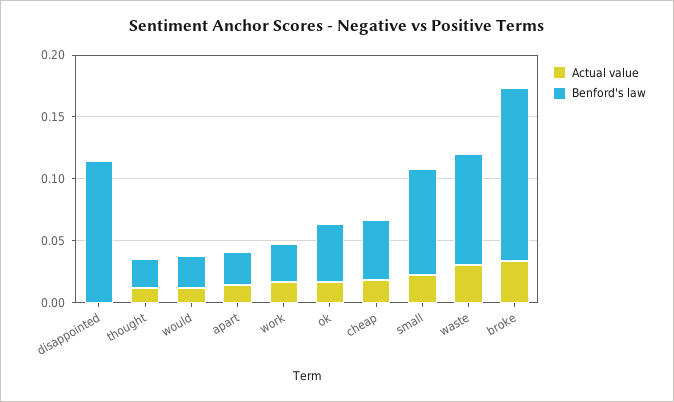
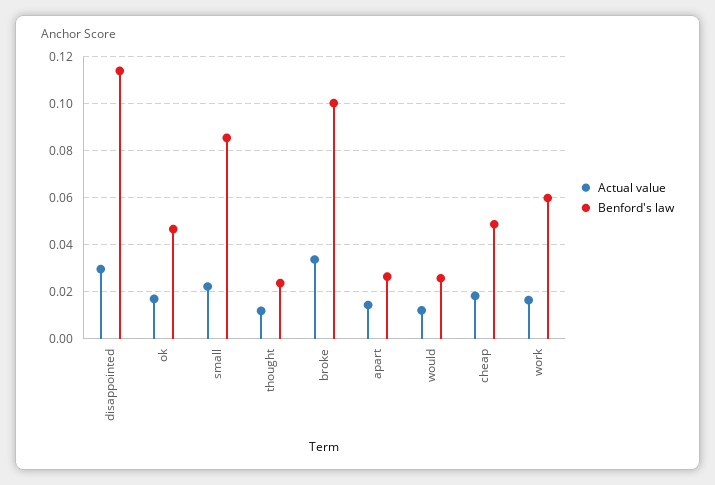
Actual value, disappointed: 0 -> 0.03
Benford's law, work: 0.03 -> 0.06
Actual value, waste: 0.03 -> none
Benford's law, waste: 0.09 -> none
Benford's law, broke: 0.14 -> 0.1

